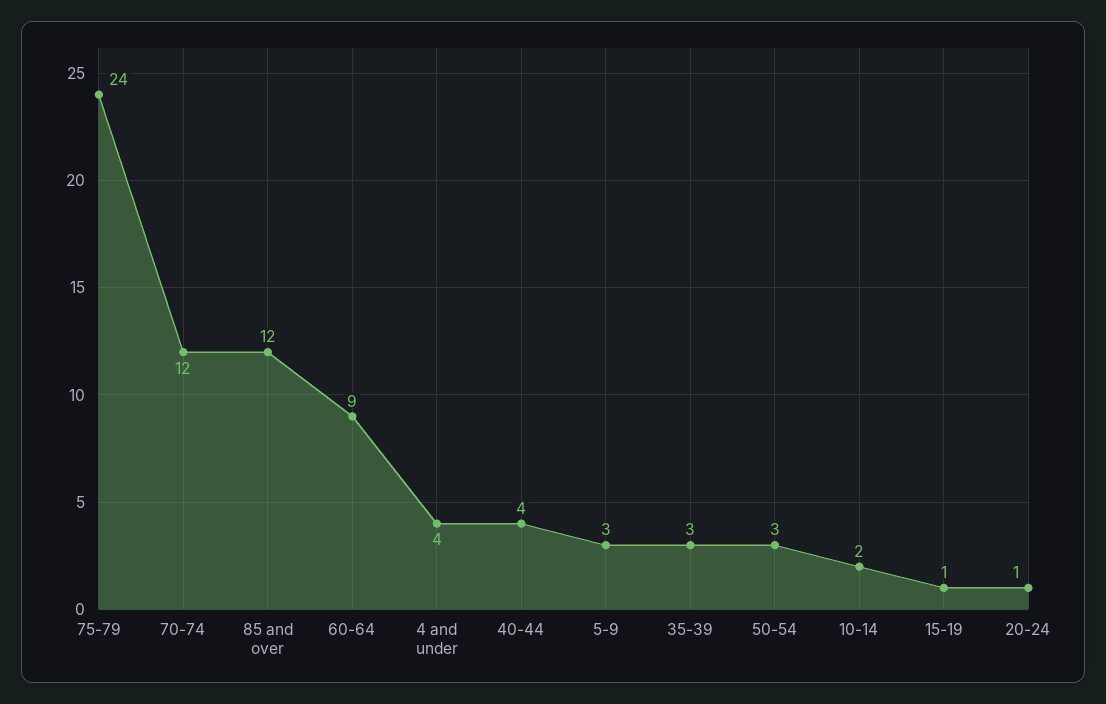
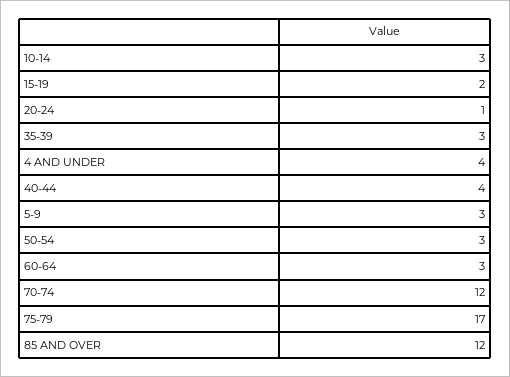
75-79: 24 -> 17
60-64: 9 -> 3
10-14: 2 -> 3
15-19: 1 -> 2

